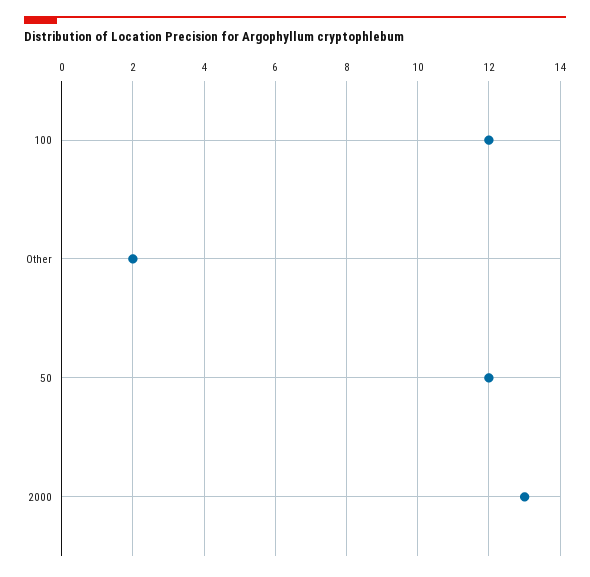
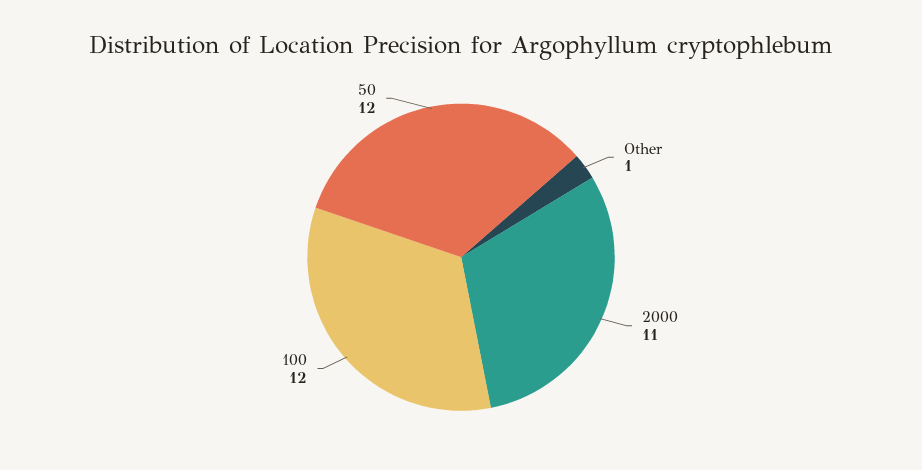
Other: 2 -> 1
2000: 13 -> 11

